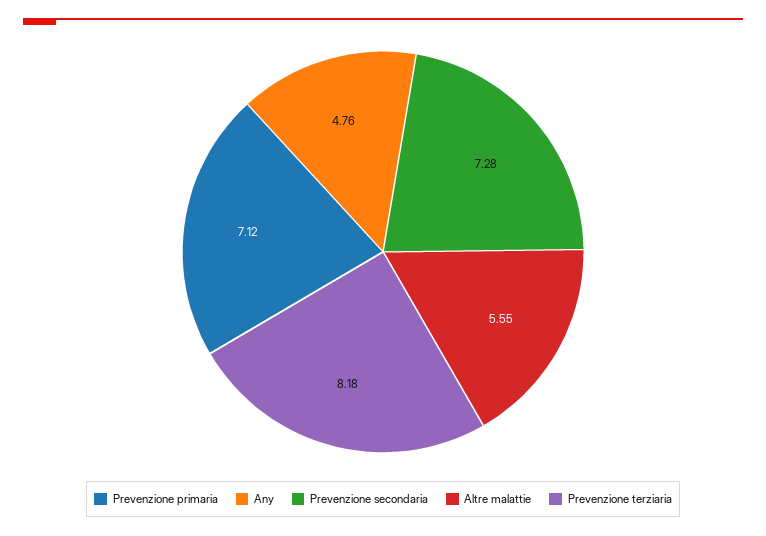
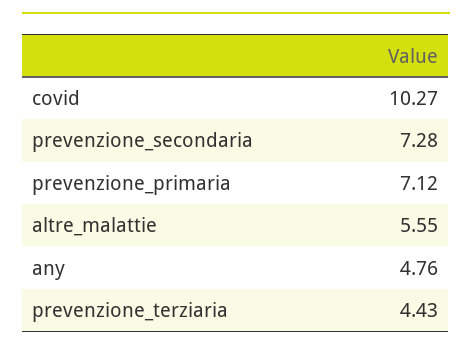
Prevenzione terziaria: 8.18 -> 4.43
covid: none -> 10.27

